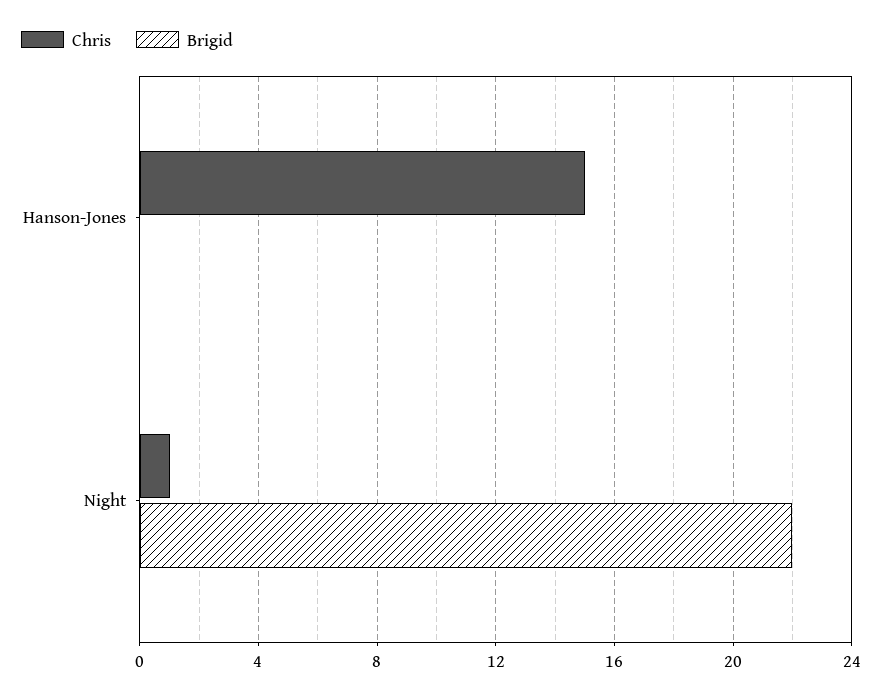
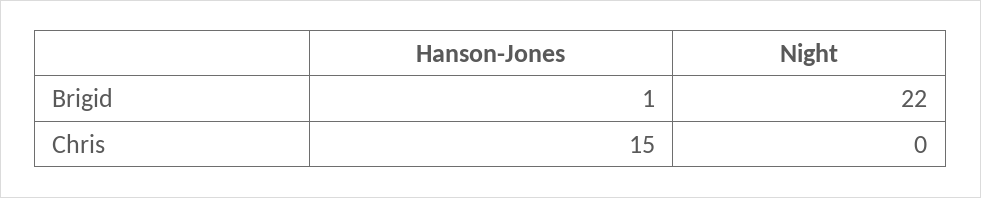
Brigid, Hanson-Jones: 0 -> 1
Chris, Night: 1 -> 0

